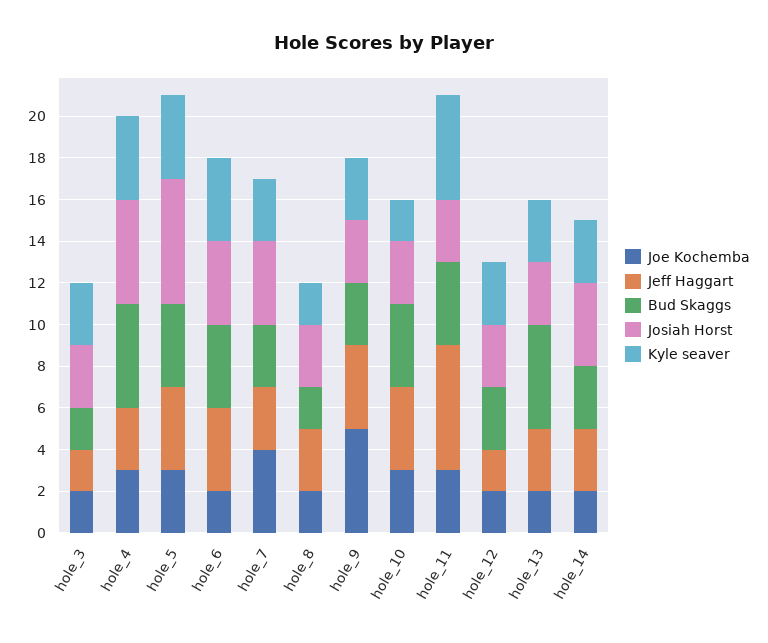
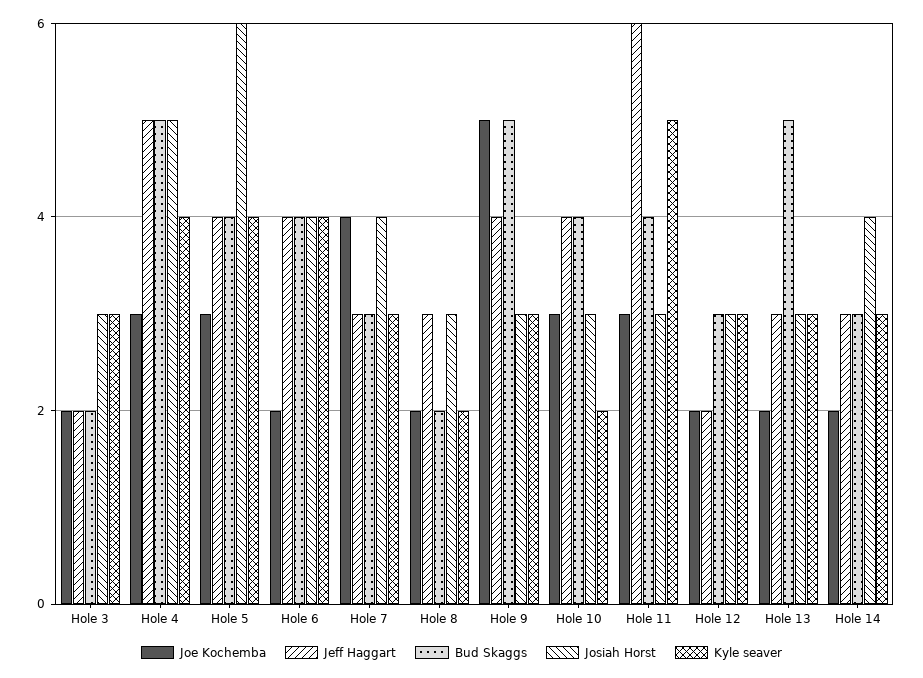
Jeff Haggart, hole_4: 3 -> 5
Bud Skaggs, hole_9: 3 -> 5

